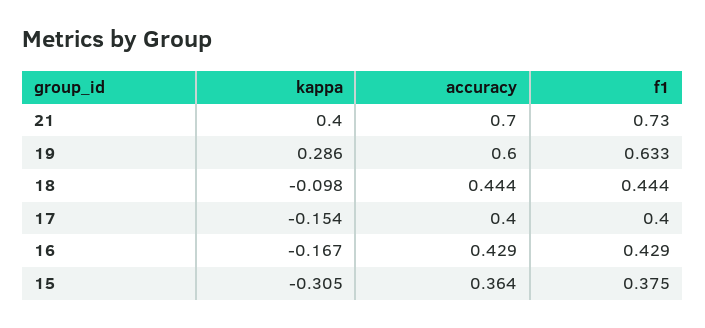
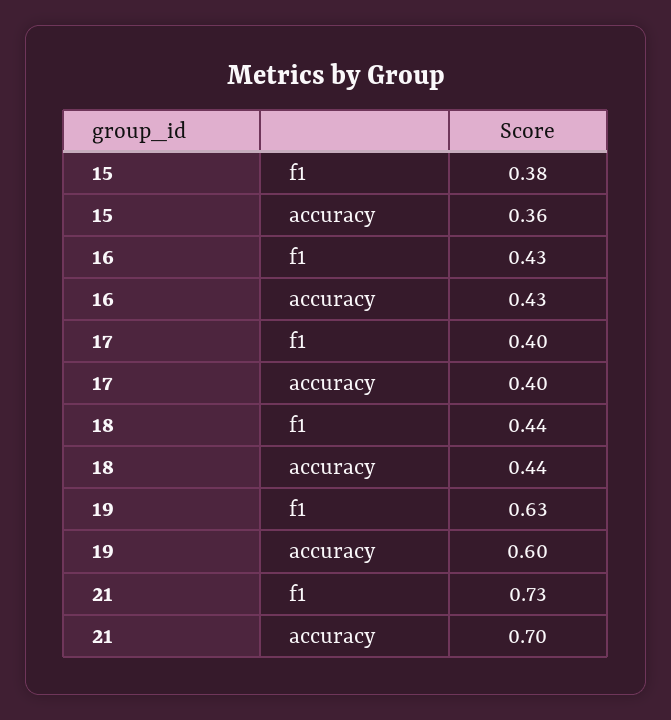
kappa, 21: 0.4 -> none
kappa, 19: 0.286 -> none
kappa, 18: -0.098 -> none
kappa, 17: -0.154 -> none
kappa, 16: -0.167 -> none
kappa, 15: -0.305 -> none

